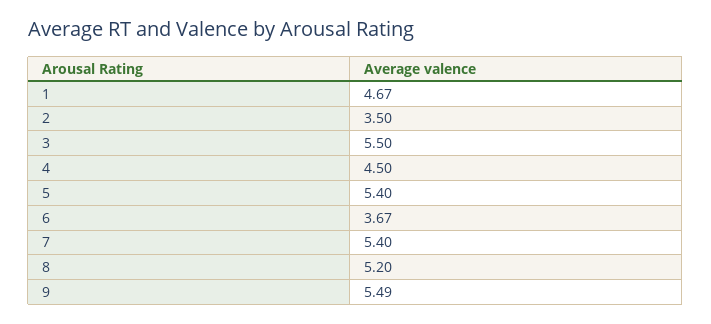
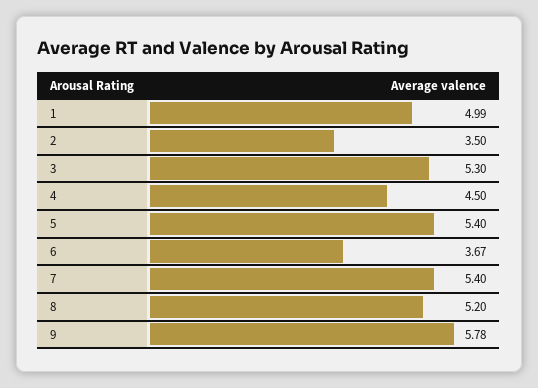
1: 4.67 -> 4.99
3: 5.5 -> 5.3
9: 5.49 -> 5.78

